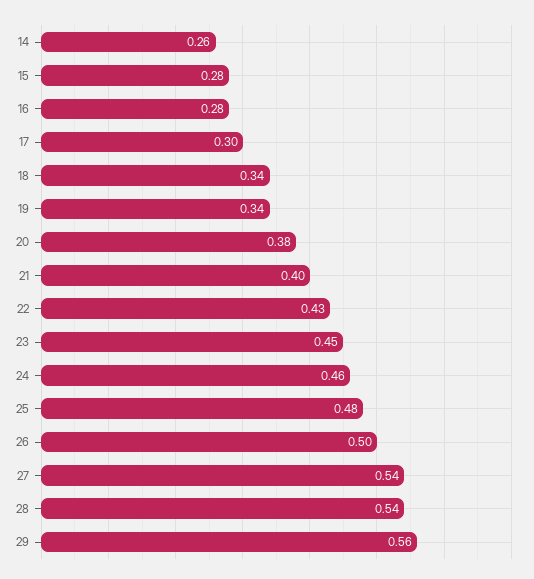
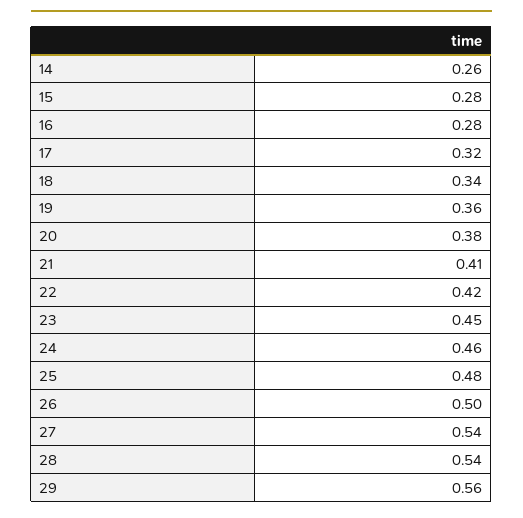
17: 0.3 -> 0.32
19: 0.34 -> 0.36
21: 0.4 -> 0.41
22: 0.43 -> 0.42

